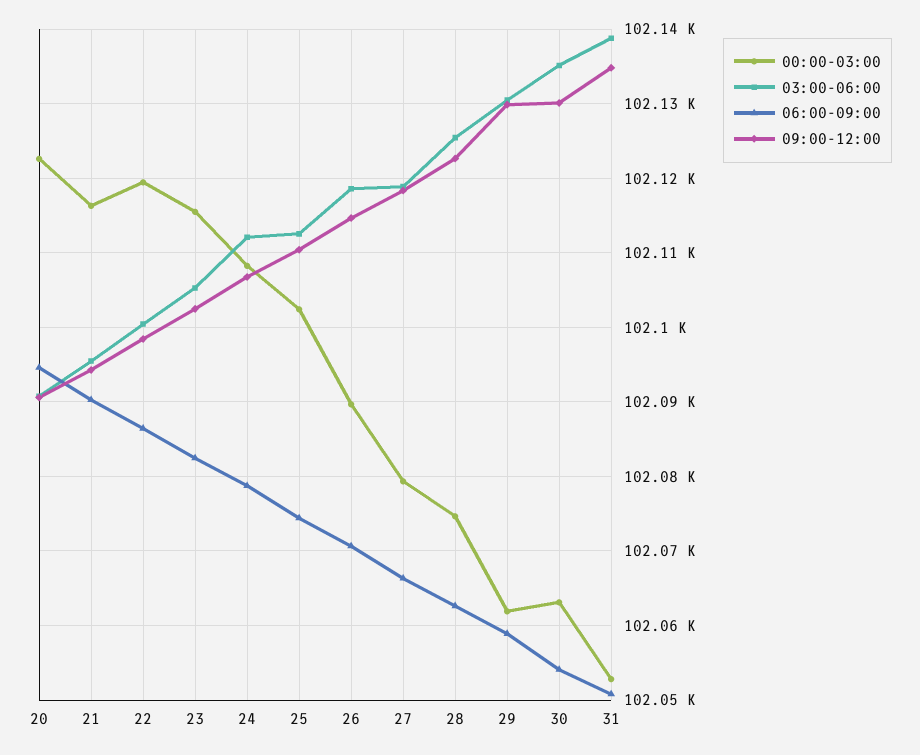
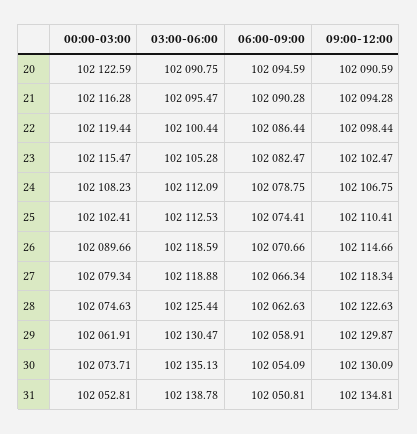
00:00-03:00, 30: 102063 -> 102073.71

